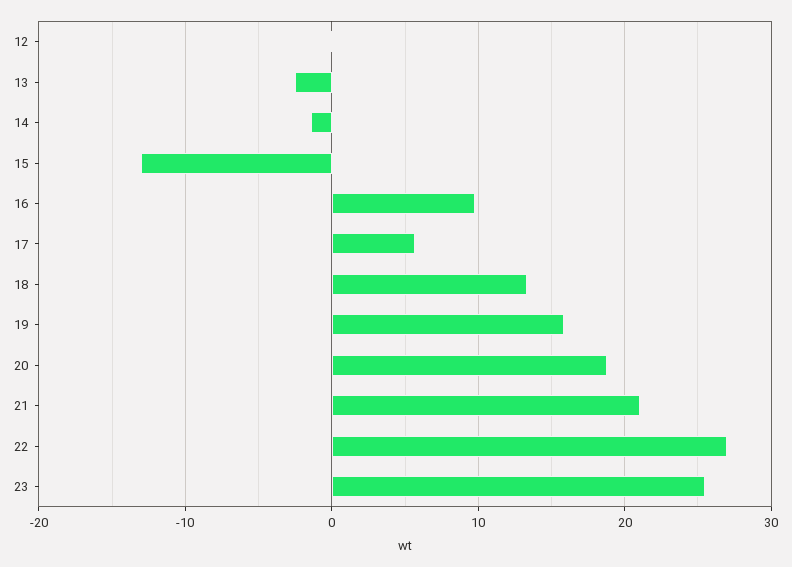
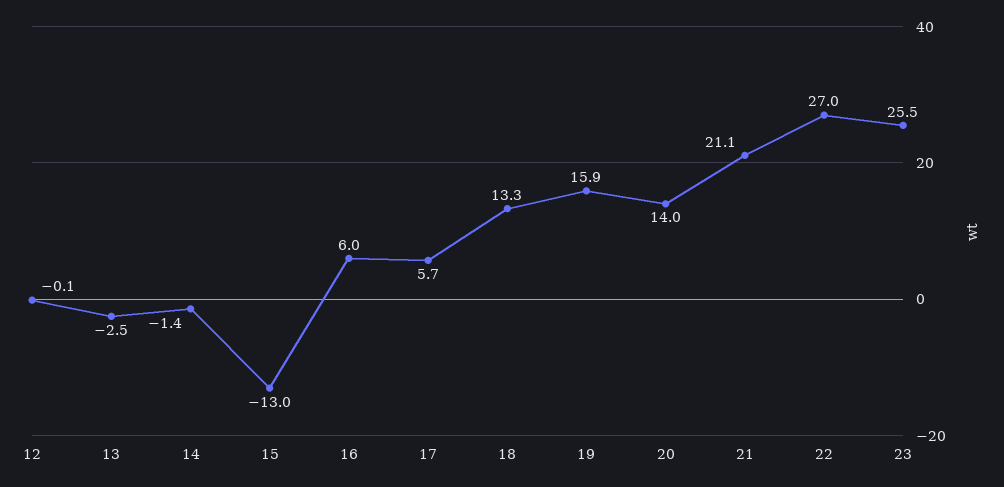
16: 10 -> 6
20: 19 -> 14

